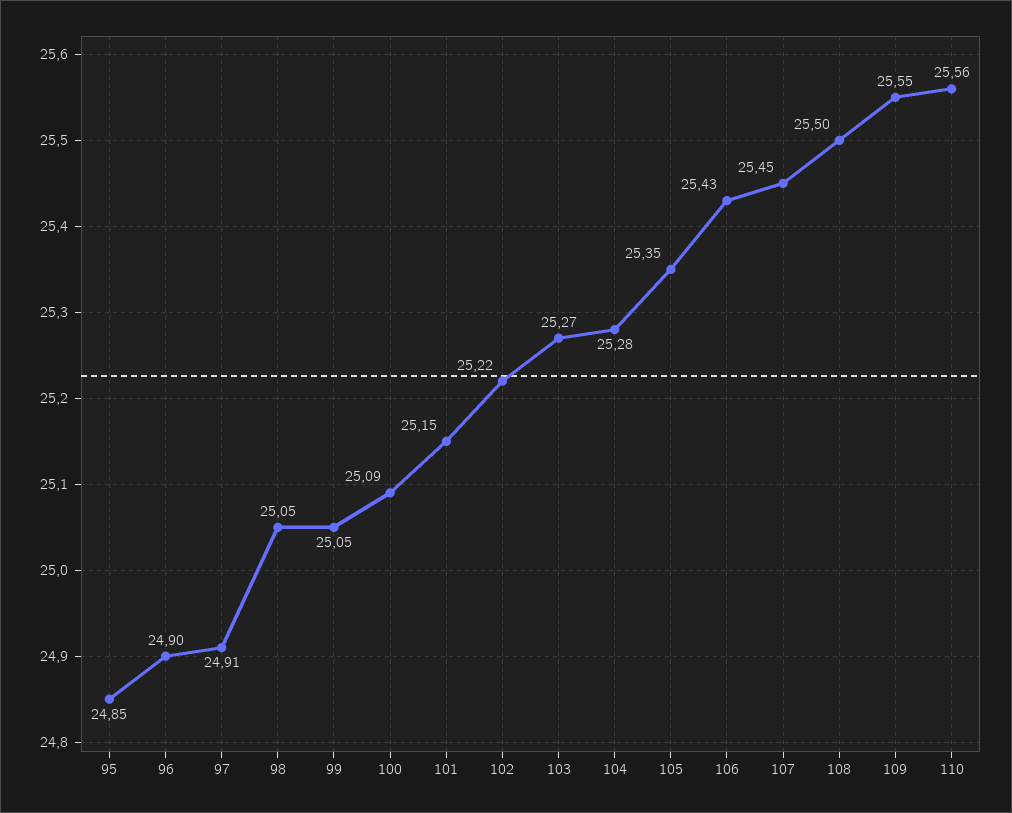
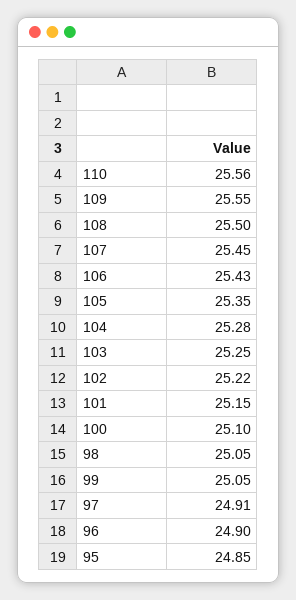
100: 25.09 -> 25.1
103: 25.27 -> 25.25

